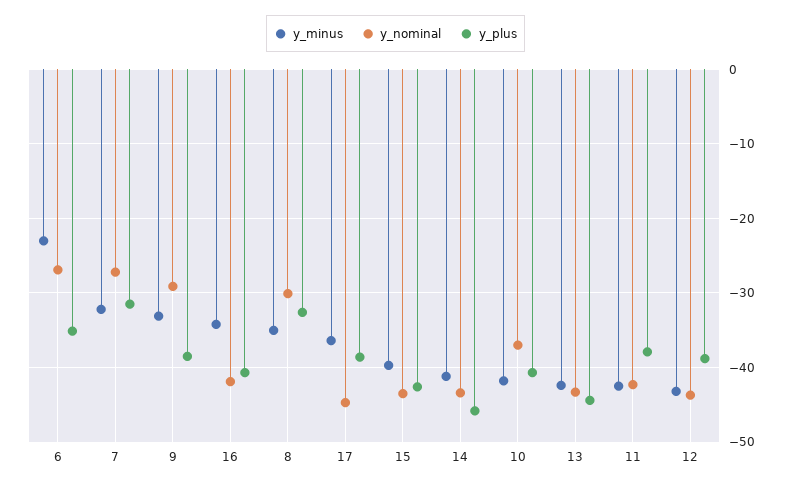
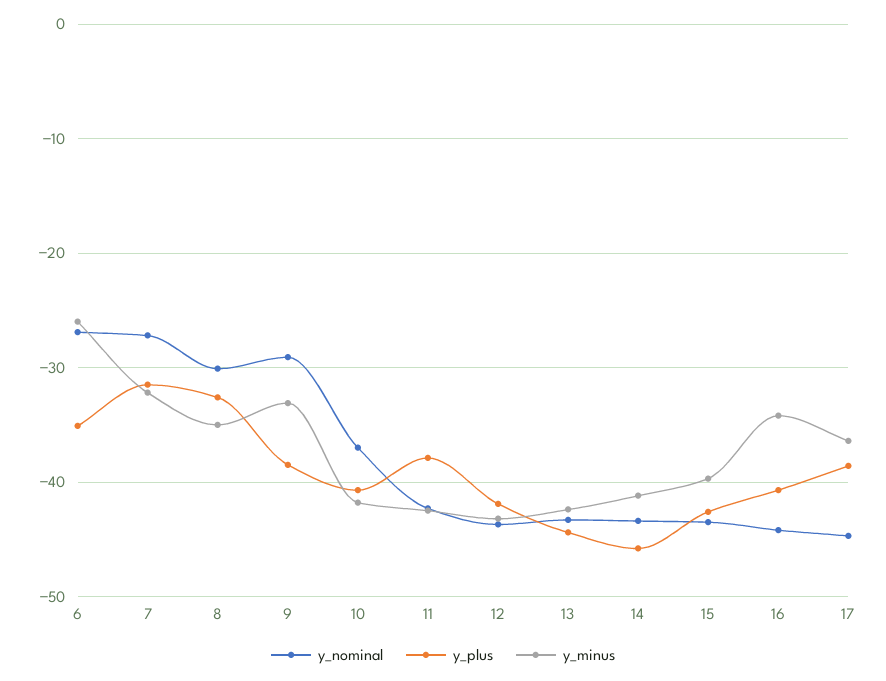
y_minus, 6: -23 -> -26
y_nominal, 16: -42 -> -44
y_plus, 12: -39 -> -42

